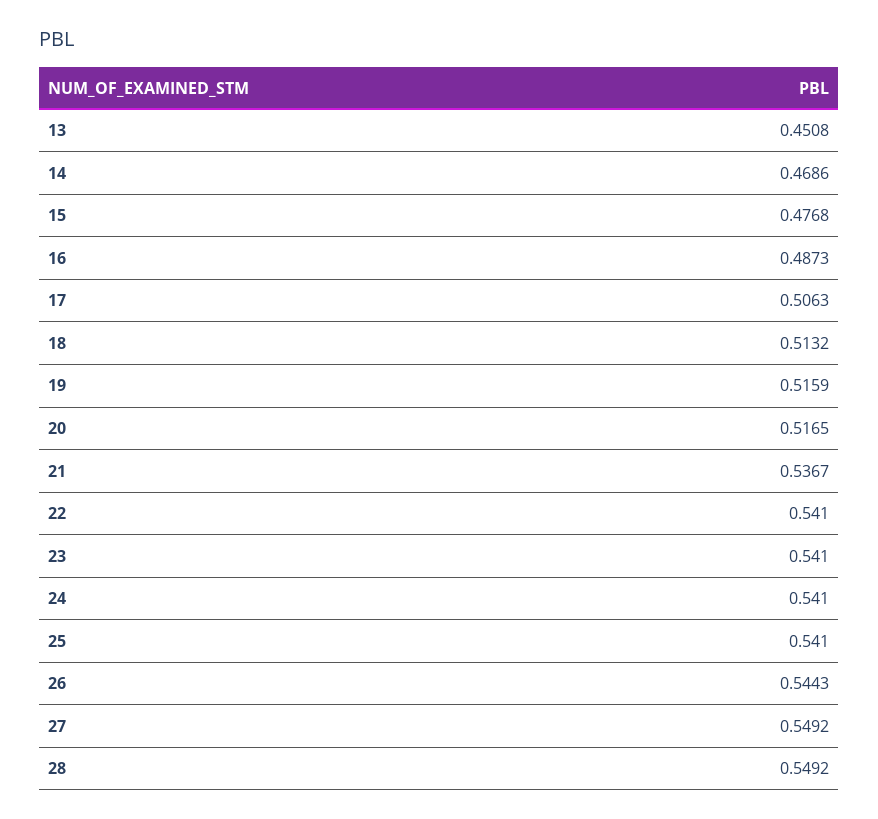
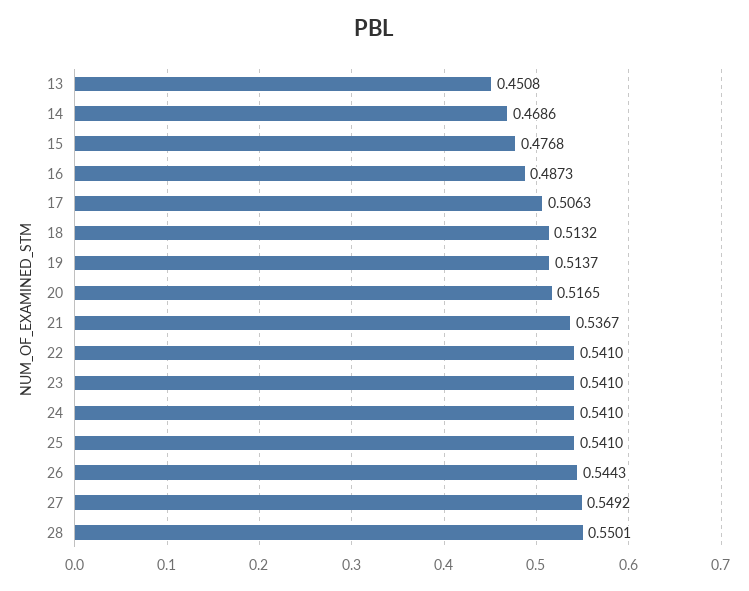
19: 0.5159 -> 0.5137
28: 0.5492 -> 0.5501

